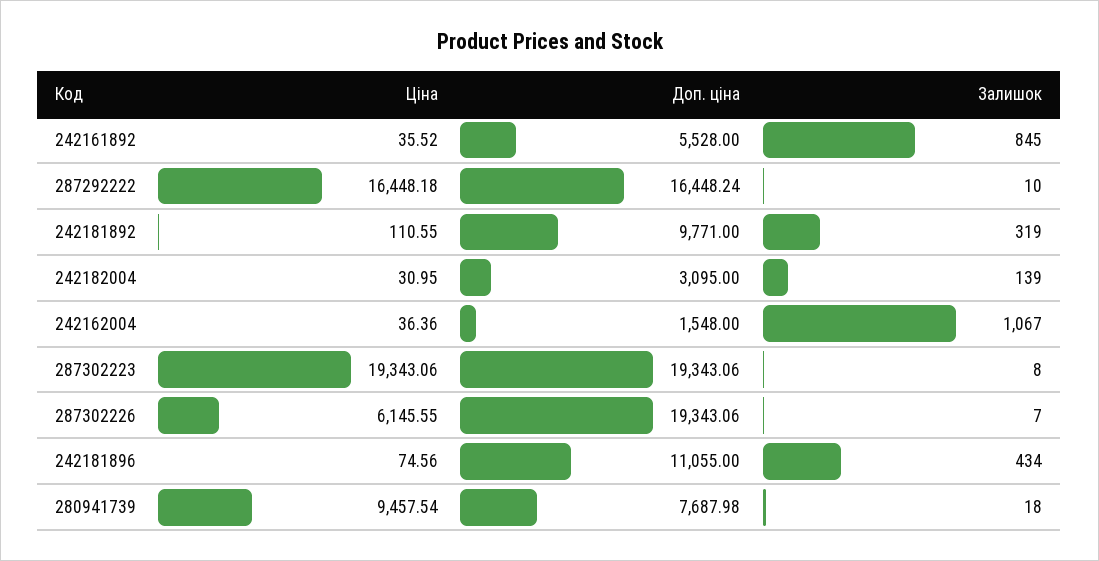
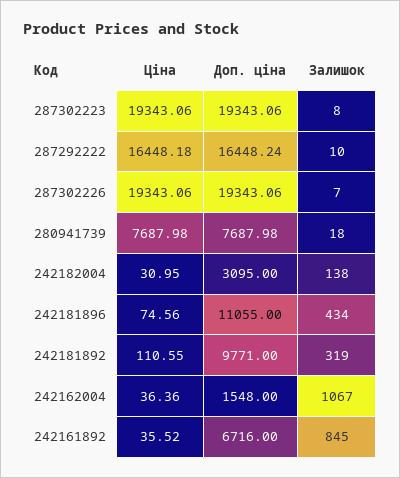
Доп. ціна, 242161892: 5528 -> 6716
Залишок, 242182004: 139 -> 138
Ціна, 287302226: 6145.55 -> 19343.06
Ціна, 280941739: 9457.54 -> 7687.98

